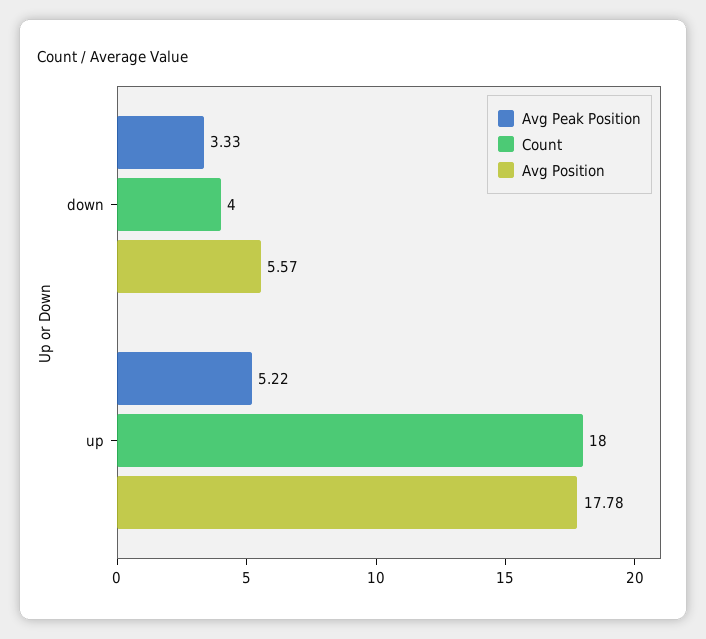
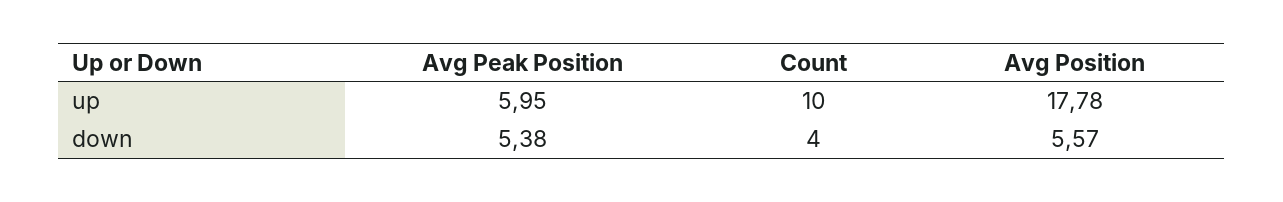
Avg Peak Position, down: 3.33 -> 5.38
Avg Peak Position, up: 5.22 -> 5.95
Count, up: 18 -> 10

